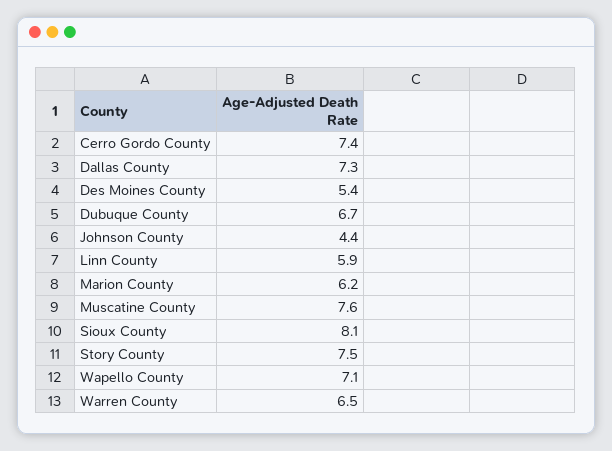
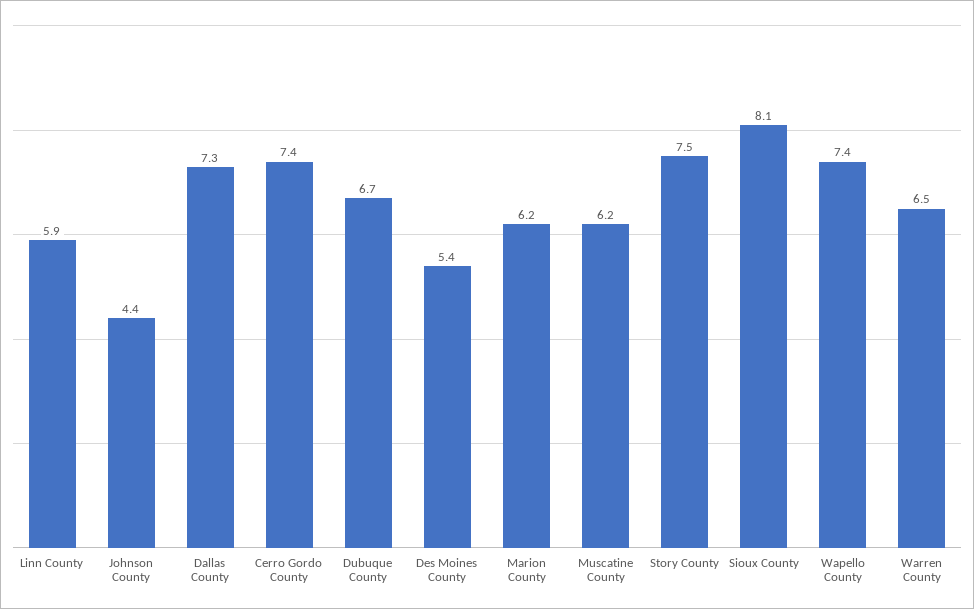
Muscatine County: 7.6 -> 6.2
Wapello County: 7.1 -> 7.4

